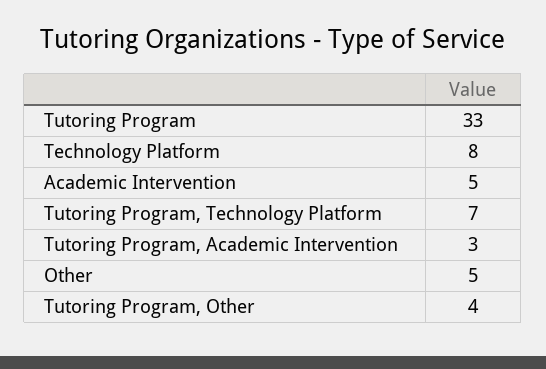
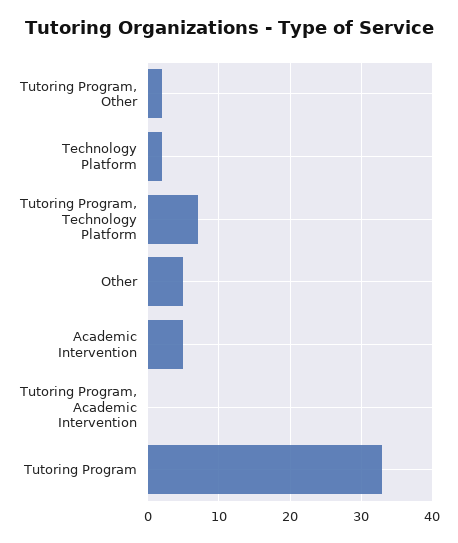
Technology Platform: 8 -> 2
Tutoring Program, Academic Intervention: 3 -> 0
Tutoring Program, Other: 4 -> 2

